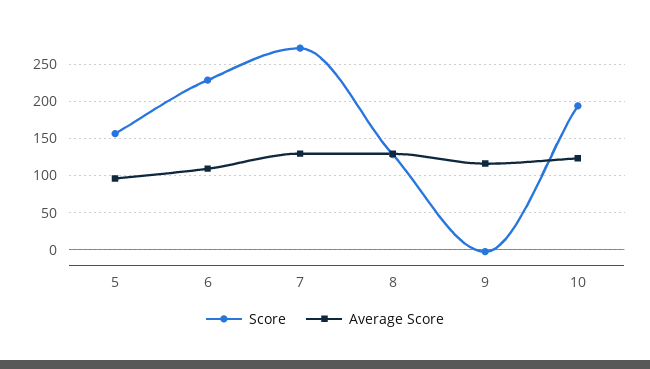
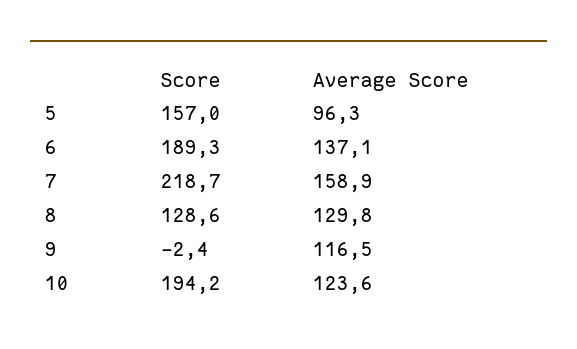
Score, 6: 230 -> 189.3
Average Score, 6: 110 -> 137.1
Score, 7: 270 -> 218.7
Average Score, 7: 130 -> 158.9

